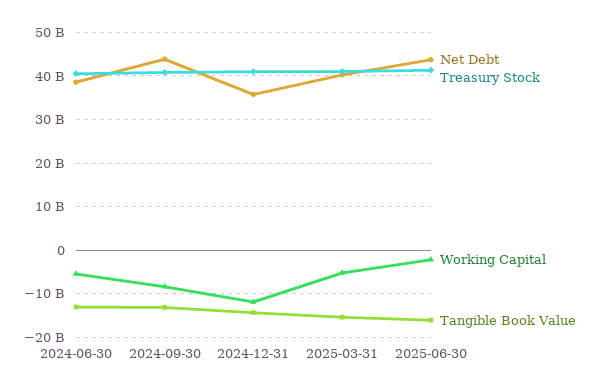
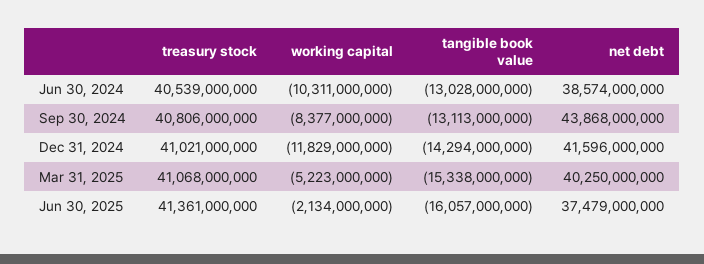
Working Capital, 2024-06-30: -6000000000 -> -10311000000
Net Debt, 2024-12-31: 36000000000 -> 41596000000
Net Debt, 2025-06-30: 44000000000 -> 37479000000

